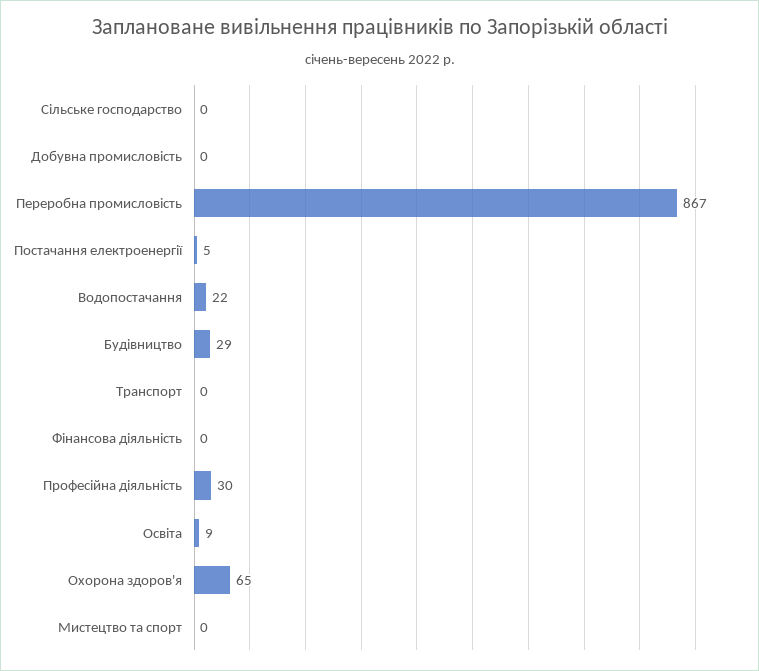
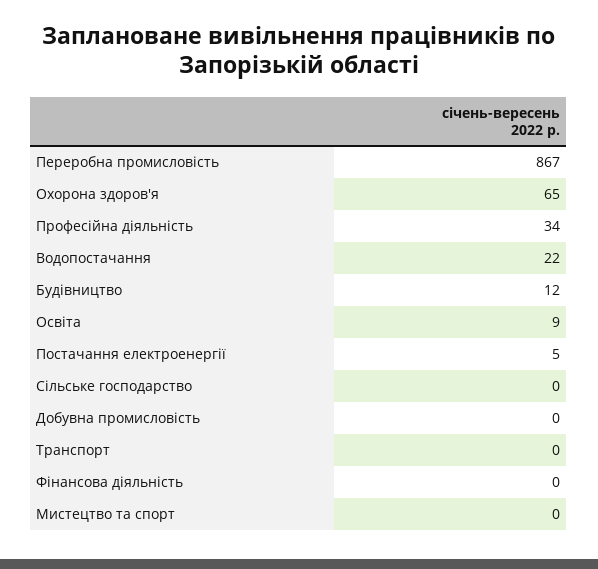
Будівництво: 29 -> 12
Професійна діяльність: 30 -> 34

